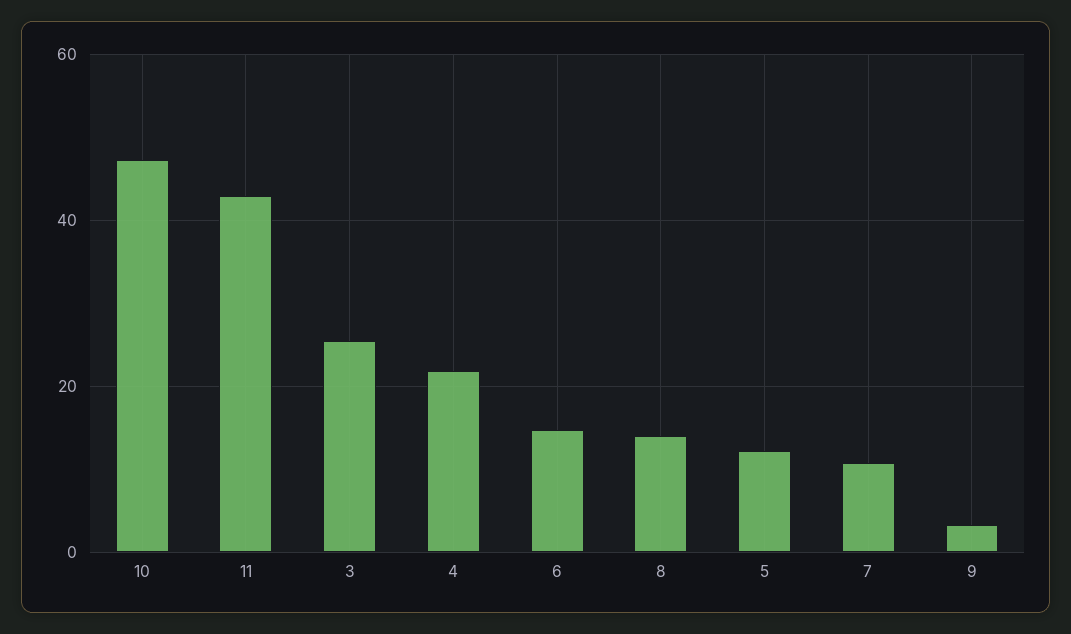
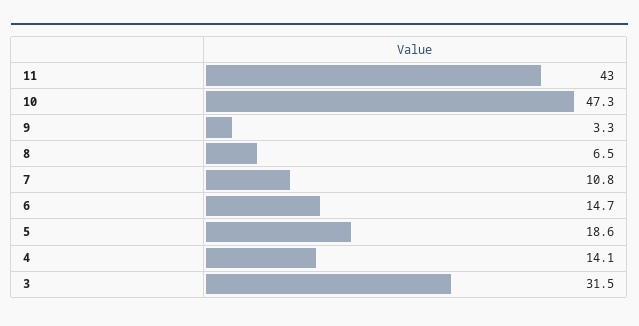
3: 26 -> 31.5
4: 22 -> 14.1
8: 14 -> 6.5
5: 12 -> 18.6

